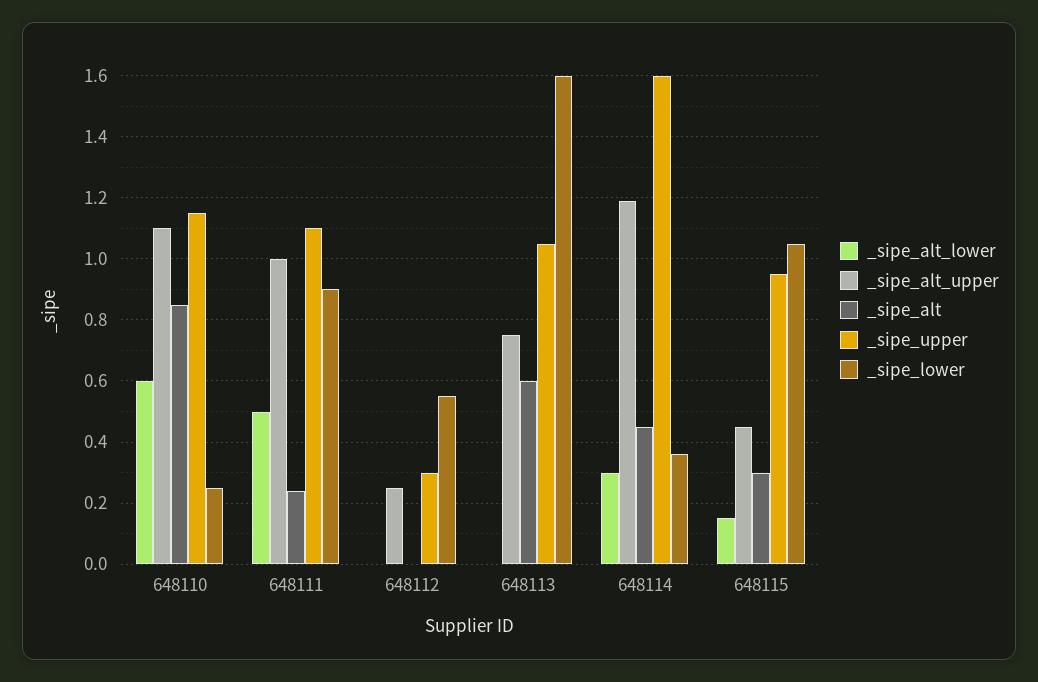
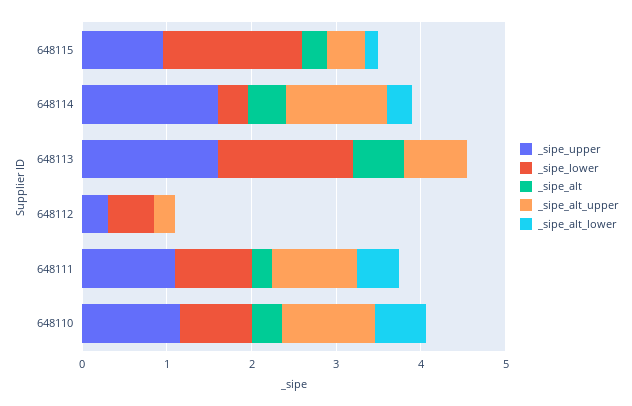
_sipe_alt, 648110: 0.85 -> 0.4
_sipe_lower, 648110: 0.25 -> 0.8
_sipe_upper, 648113: 1.05 -> 1.6
_sipe_lower, 648115: 1.05 -> 1.6

